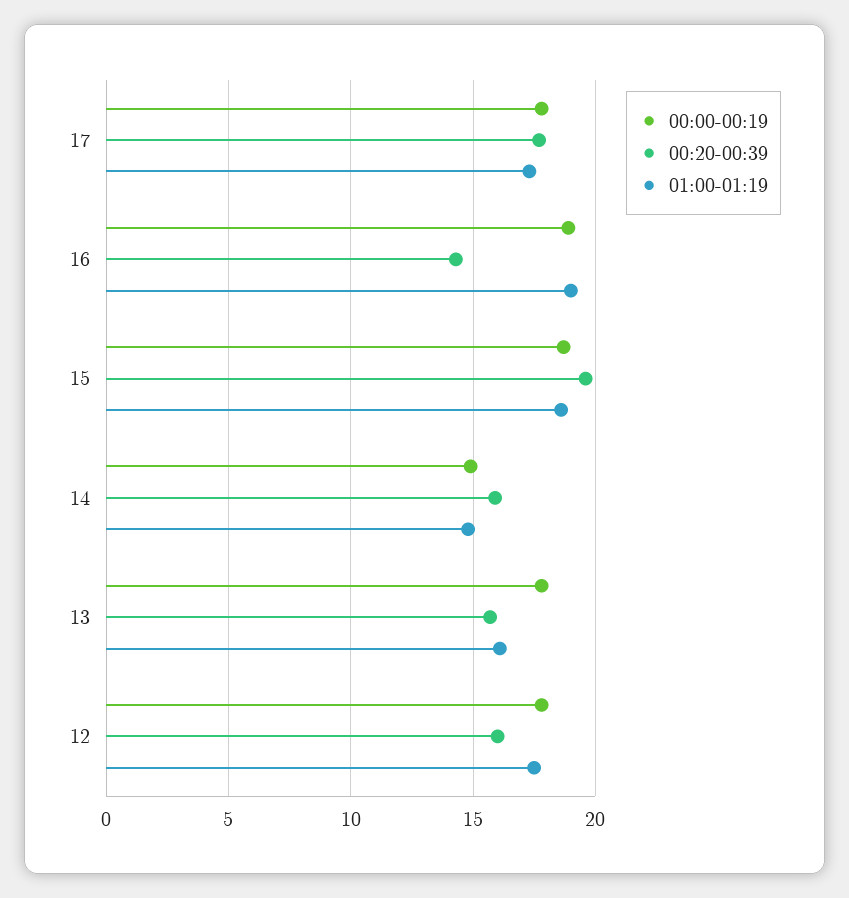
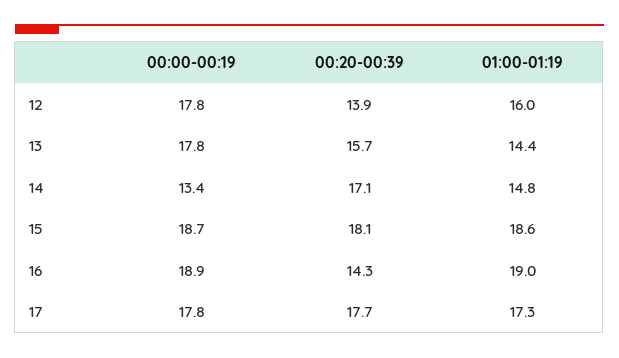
00:20-00:39, 15: 19.5 -> 18.1
00:00-00:19, 14: 15 -> 13.4
00:20-00:39, 14: 16 -> 17.1
01:00-01:19, 13: 16 -> 14.4
00:20-00:39, 12: 16 -> 13.9
01:00-01:19, 12: 17.5 -> 16

